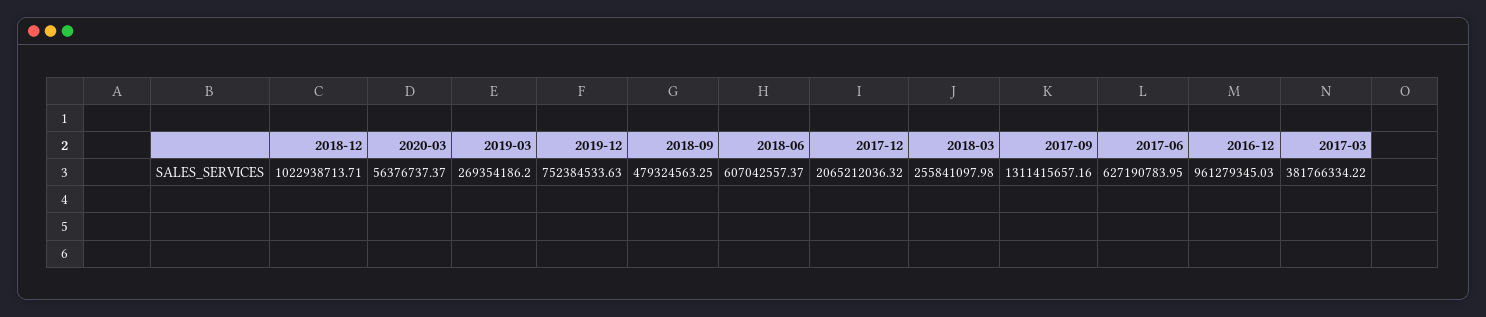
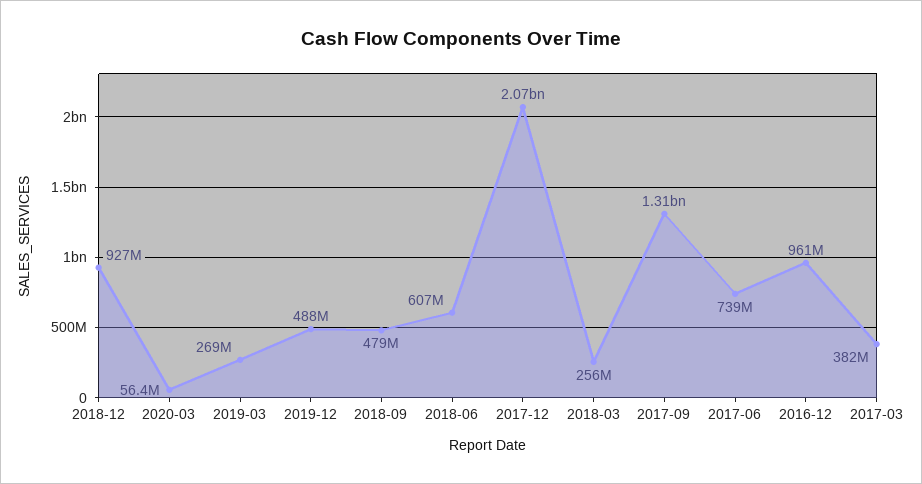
2018-12: 1022938713.71 -> 927000000
2019-12: 752384533.63 -> 488000000
2017-06: 627190783.95 -> 739000000

